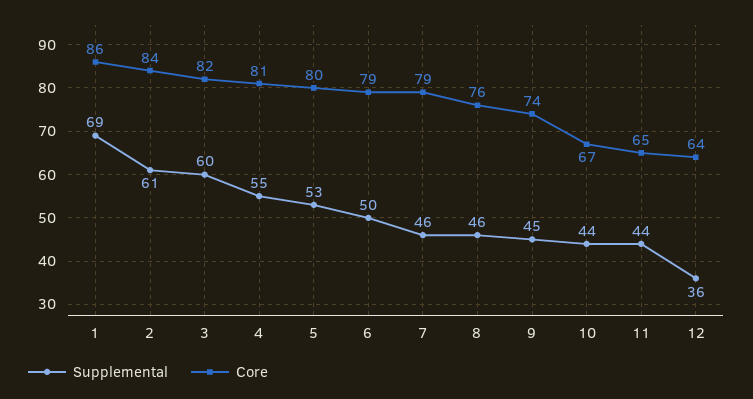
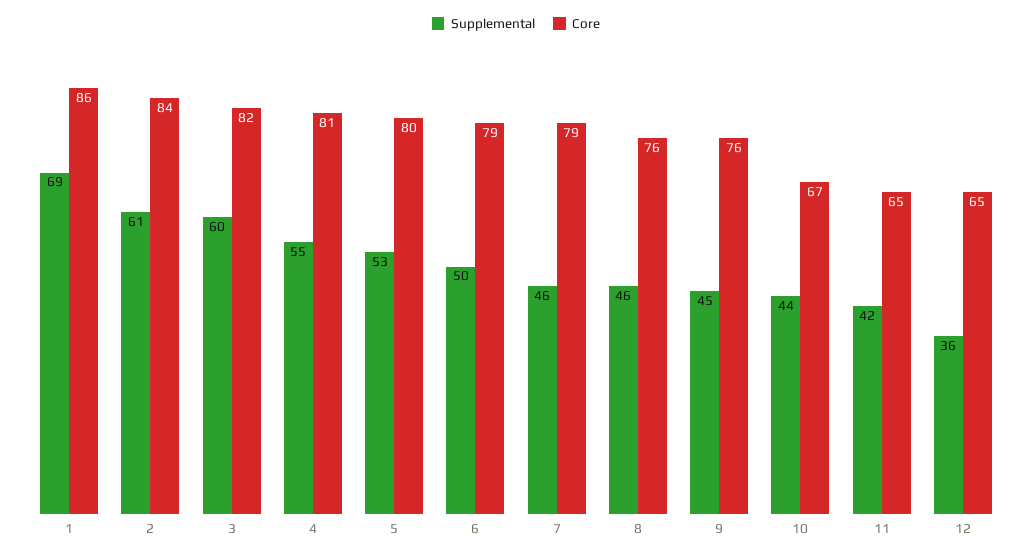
Core, 9: 74 -> 76
Supplemental, 11: 44 -> 42
Core, 12: 64 -> 65

